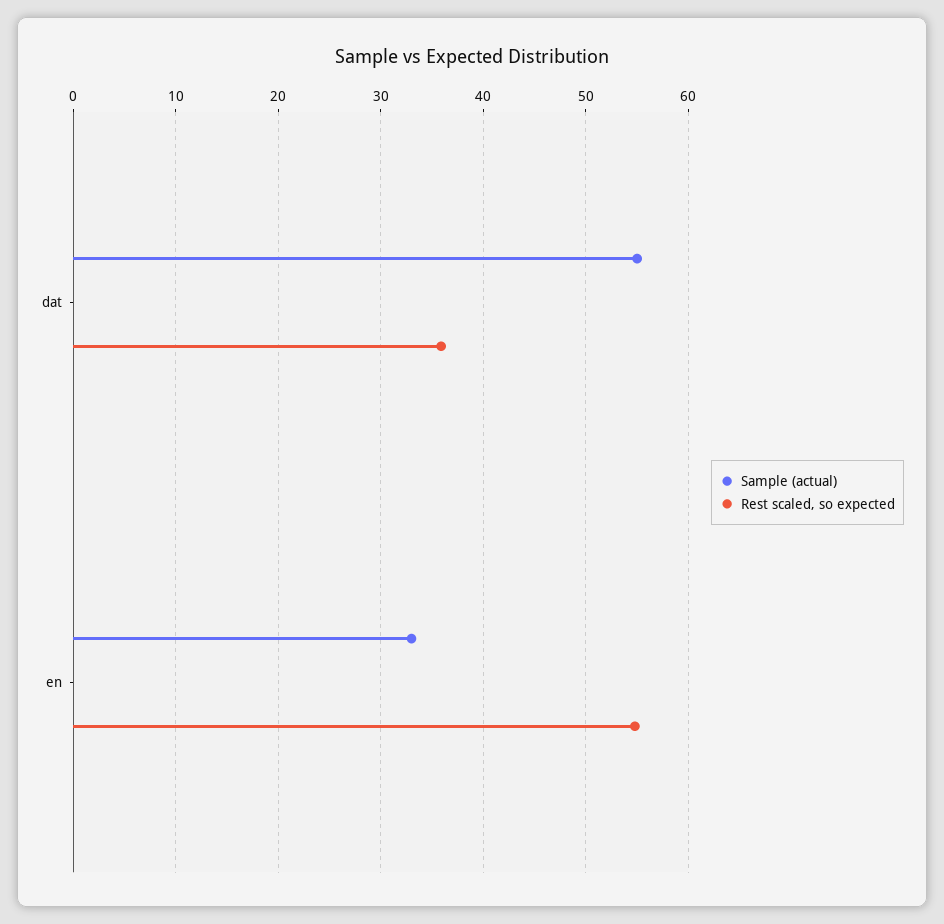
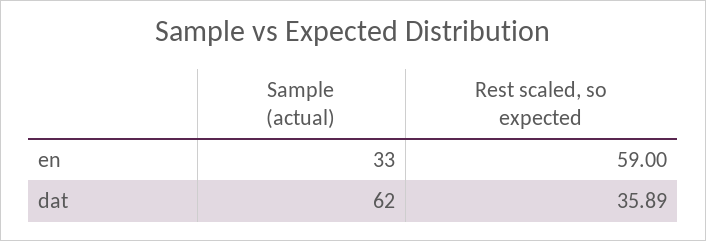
Sample (actual), dat: 55 -> 62
Rest scaled, so expected, en: 55 -> 59

